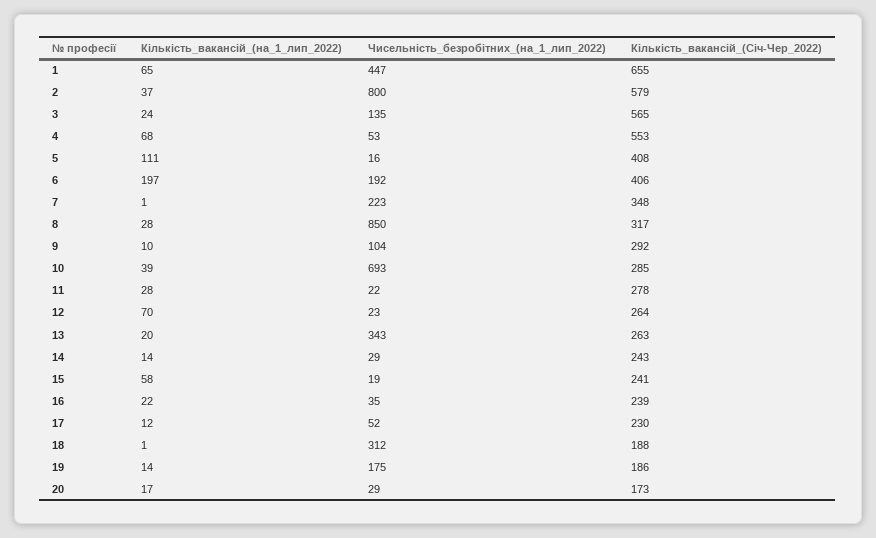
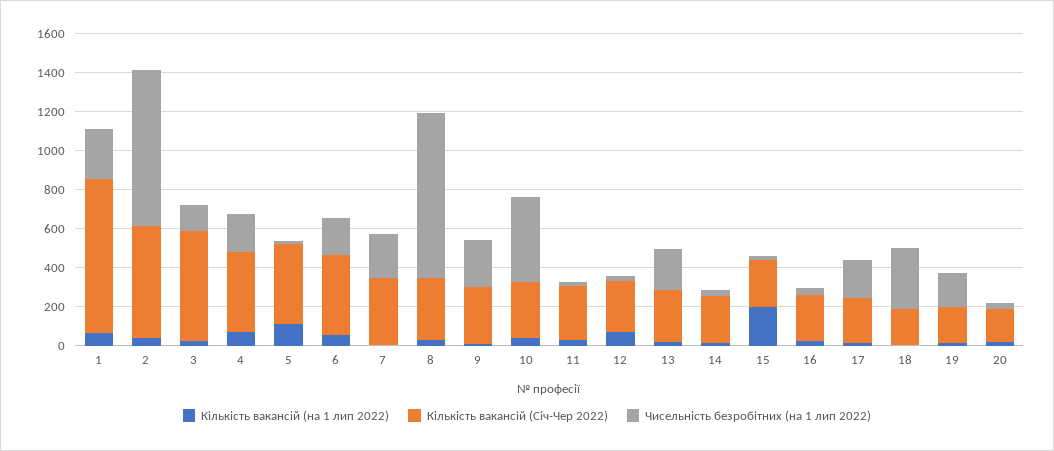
Чисельність_безробітних_(на_1_лип_2022), 1: 447 -> 250
Кількість_вакансій_(Січ-Чер_2022), 1: 655 -> 800
Чисельність_безробітних_(на_1_лип_2022), 4: 53 -> 200
Кількість_вакансій_(Січ-Чер_2022), 4: 553 -> 400
Кількість_вакансій_(на_1_лип_2022), 6: 197 -> 50
Чисельність_безробітних_(на_1_лип_2022), 9: 104 -> 250
Чисельність_безробітних_(на_1_лип_2022), 10: 693 -> 450
Чисельність_безробітних_(на_1_лип_2022), 13: 343 -> 200
Кількість_вакансій_(на_1_лип_2022), 15: 58 -> 200
Чисельність_безробітних_(на_1_лип_2022), 17: 52 -> 200

